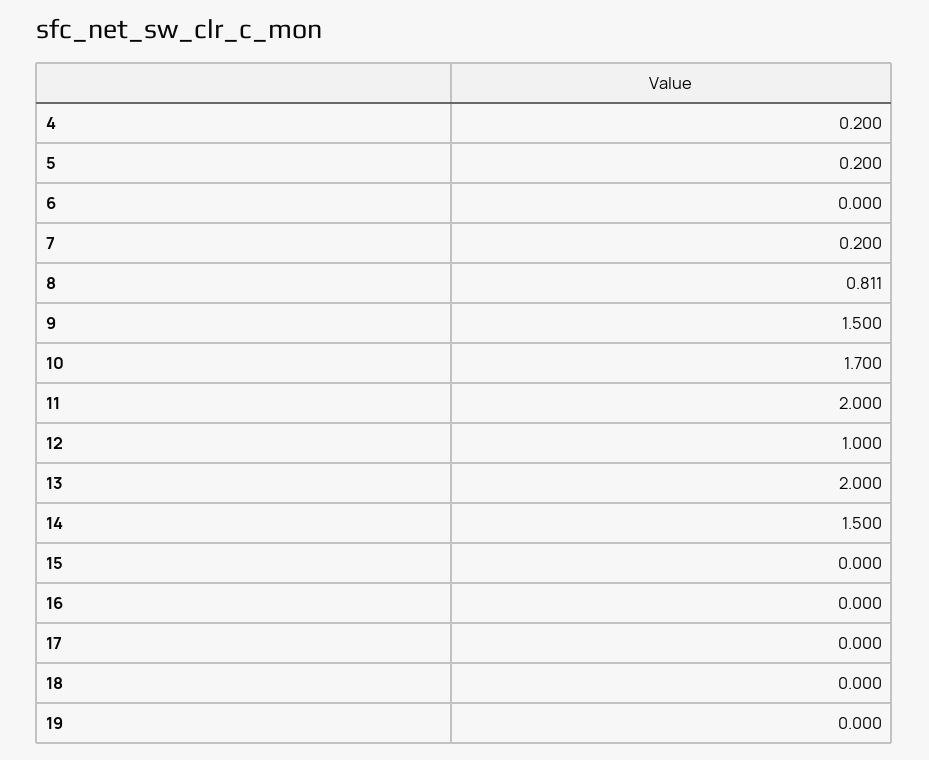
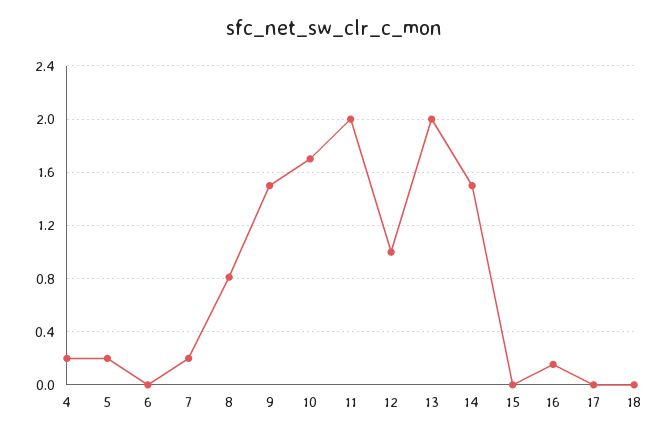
16: 0 -> 0.15
19: 0 -> none

